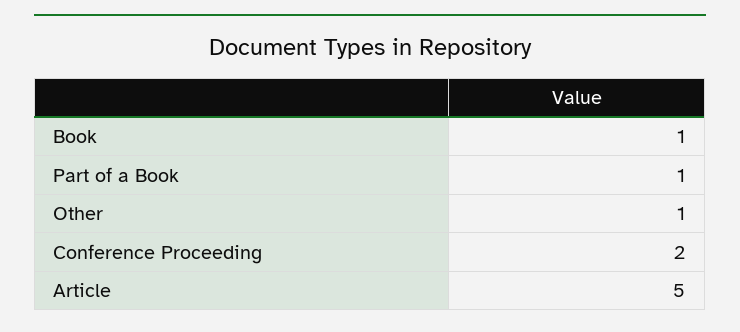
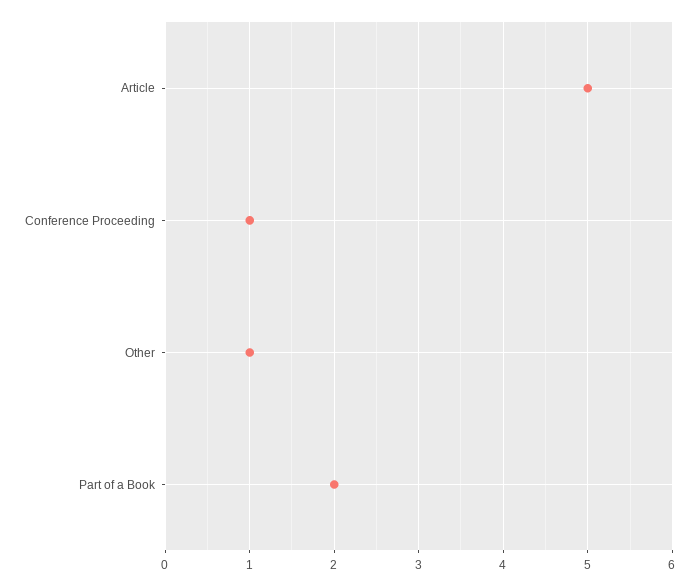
Book: 1 -> none
Part of a Book: 1 -> 2
Conference Proceeding: 2 -> 1

